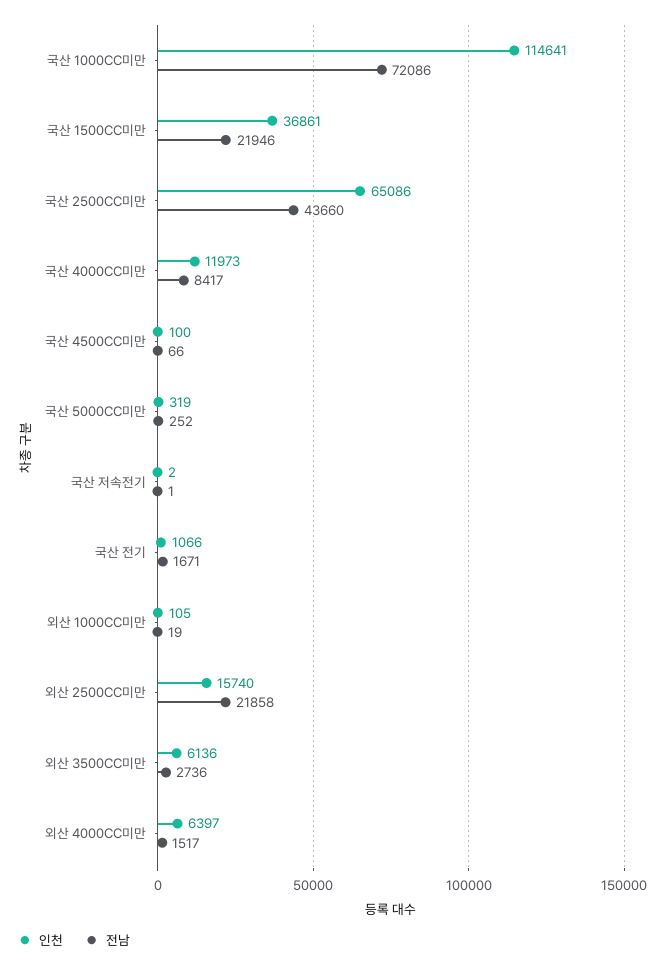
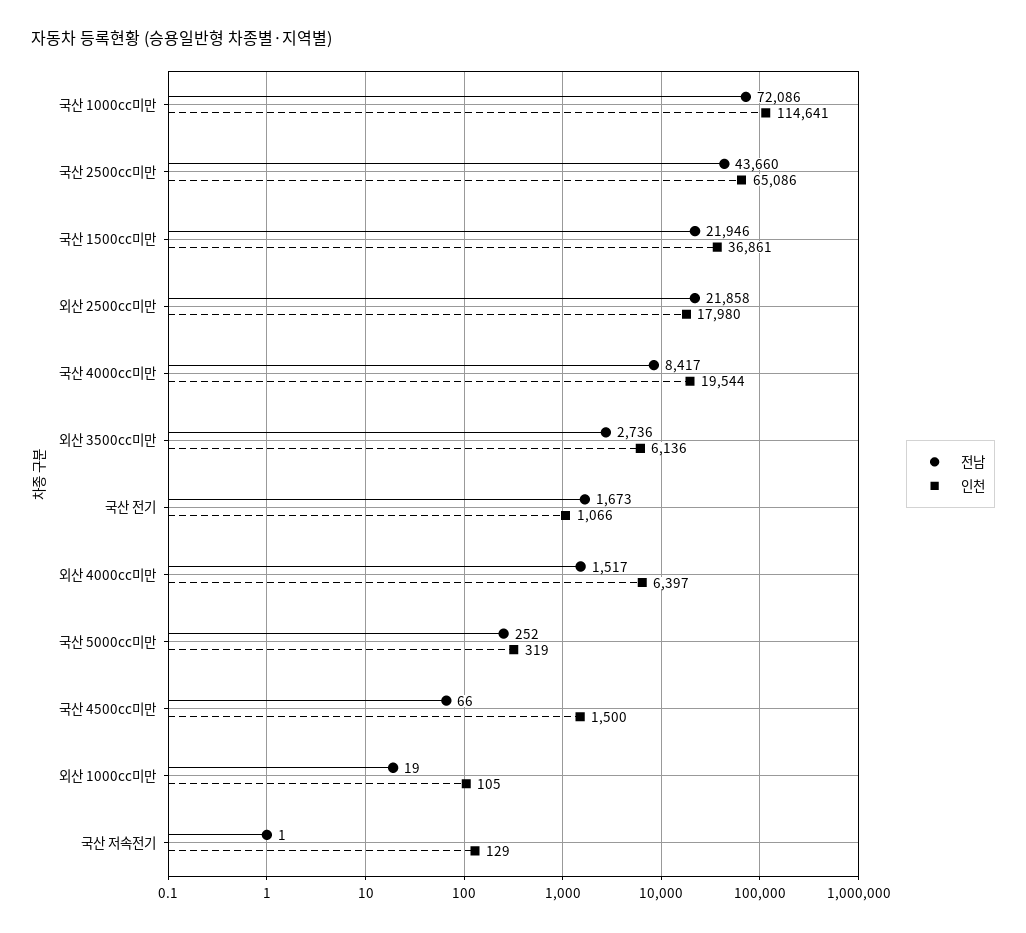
인천, 국산 4000CC미만: 11973 -> 19544
인천, 국산 4500CC미만: 100 -> 1500
인천, 국산 저속전기: 2 -> 129
전남, 국산 전기: 1671 -> 1673
인천, 외산 2500CC미만: 15740 -> 17980

